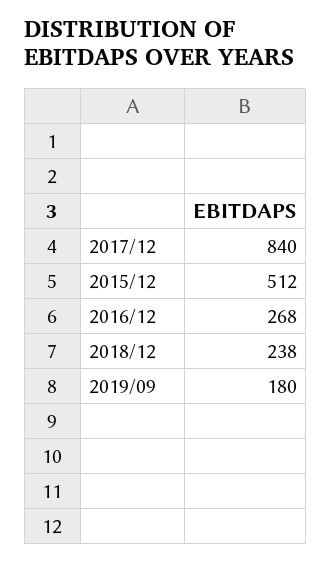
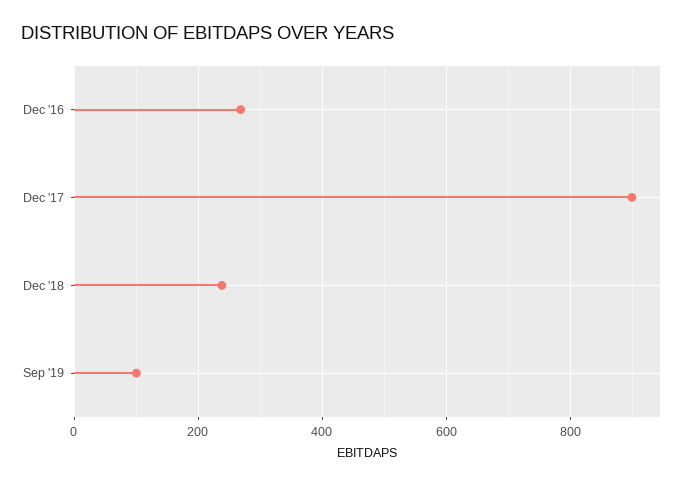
2017/12: 840 -> 900
2015/12: 512 -> none
2019/09: 180 -> 100

